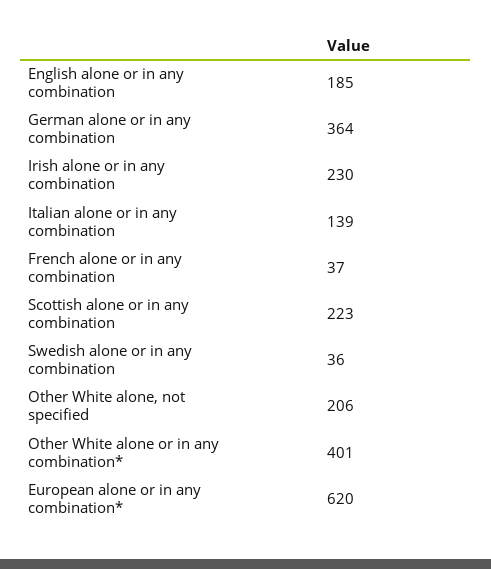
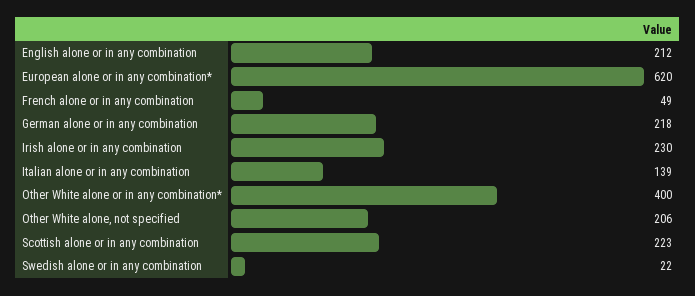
English alone or in any combination: 185 -> 212
German alone or in any combination: 364 -> 218
French alone or in any combination: 37 -> 49
Swedish alone or in any combination: 36 -> 22
Other White alone or in any combination*: 401 -> 400

